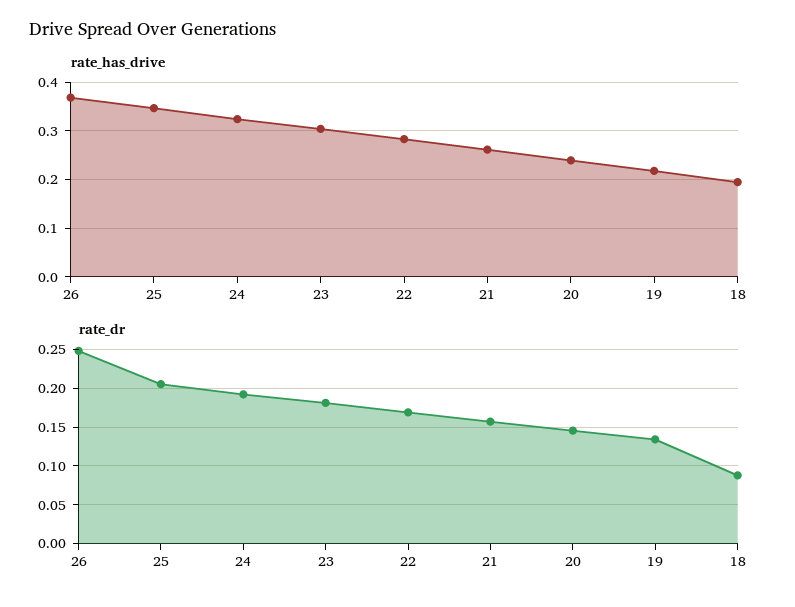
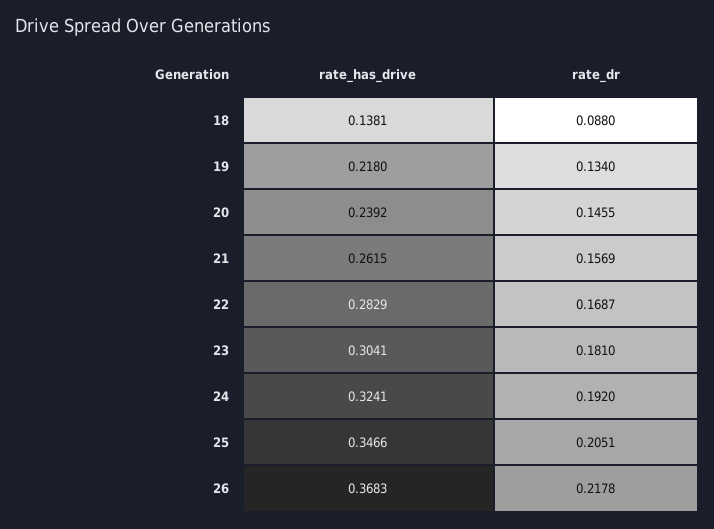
rate_has_drive, 18: 0.2 -> 0.1381
rate_dr, 26: 0.25 -> 0.2178

